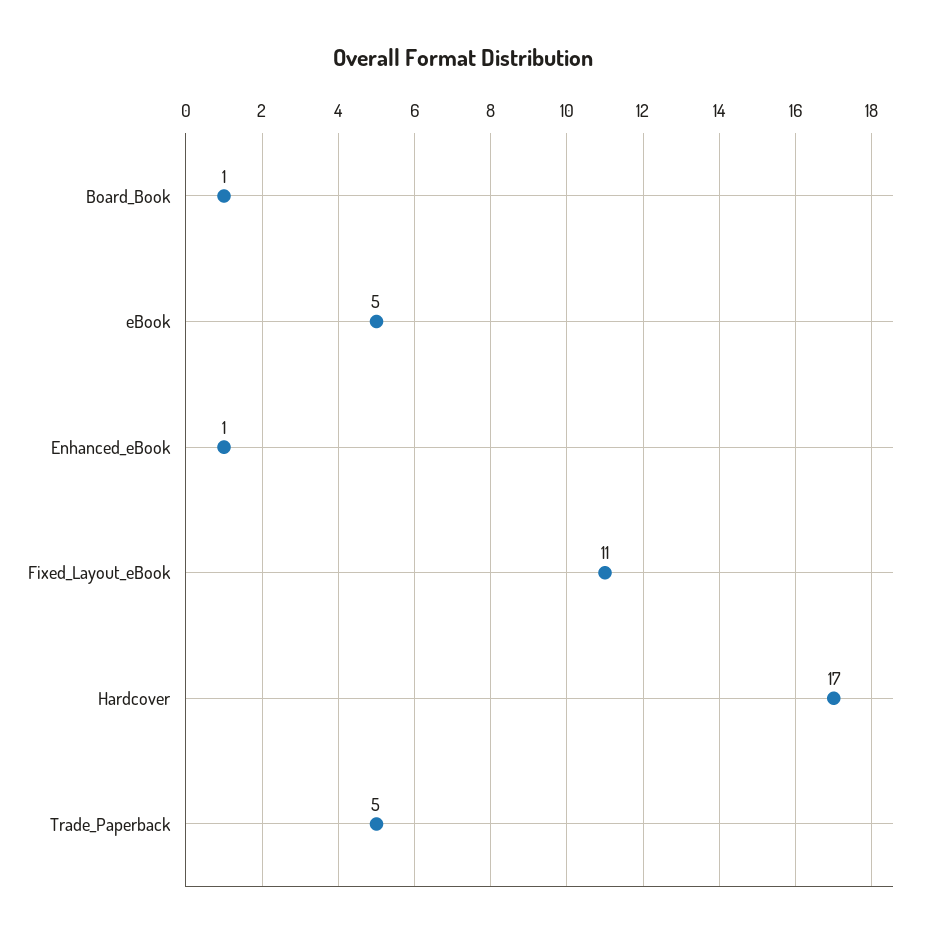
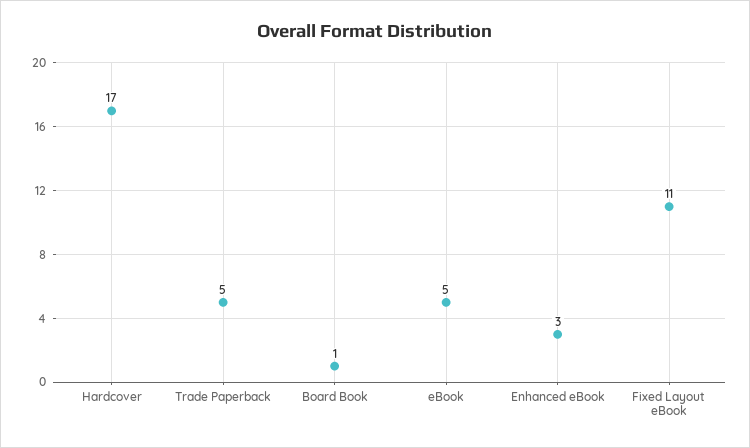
Enhanced_eBook: 1 -> 3

